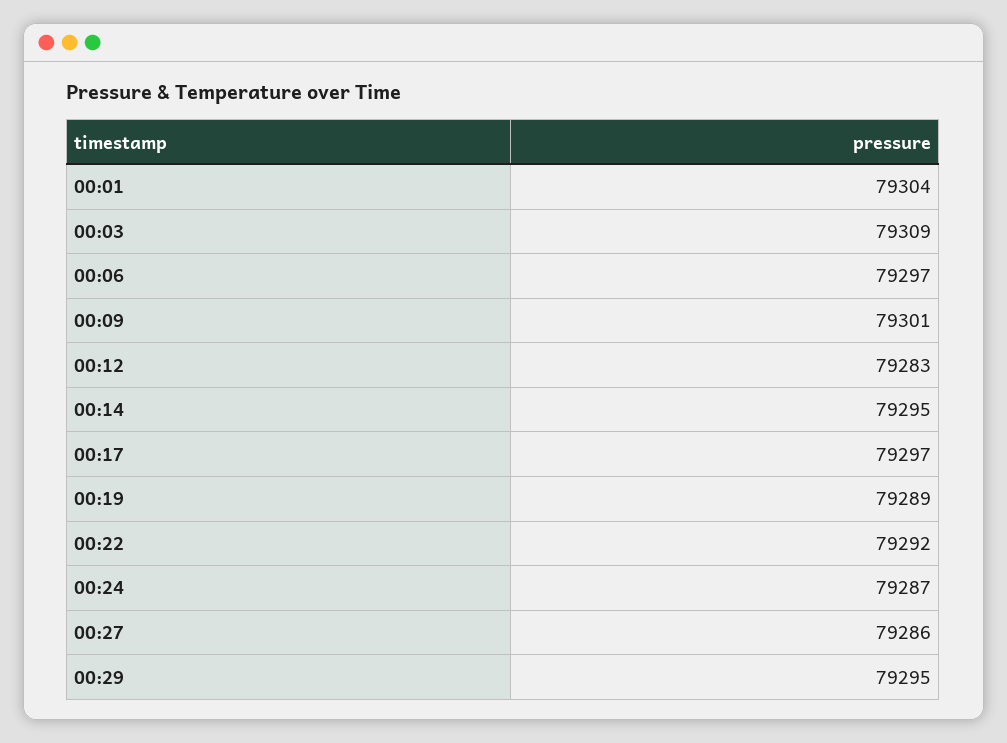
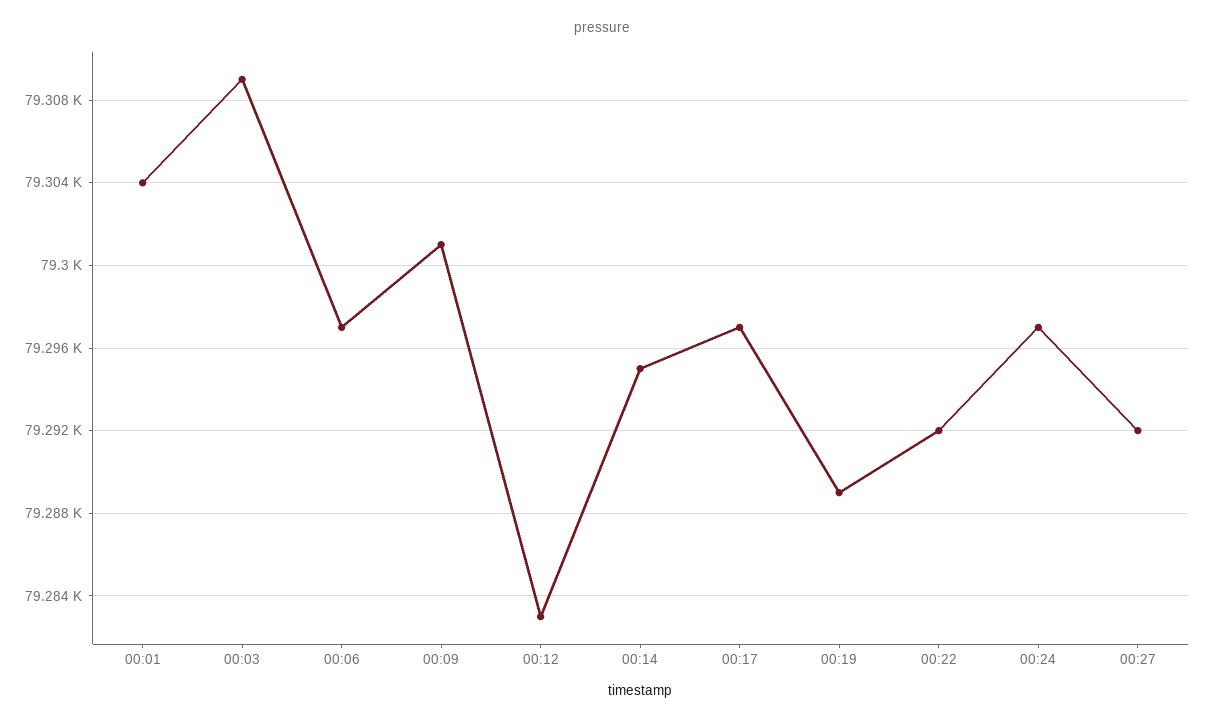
00:24: 79287 -> 79297
00:27: 79286 -> 79292
00:29: 79295 -> none

